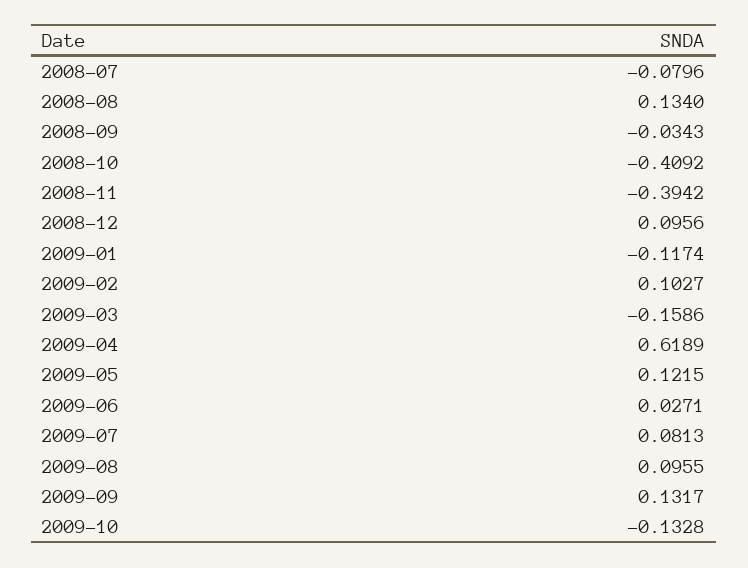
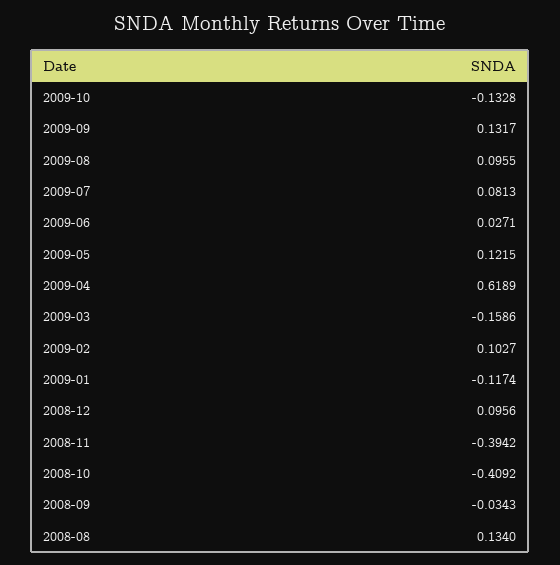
2008-07: -0.0796 -> none

